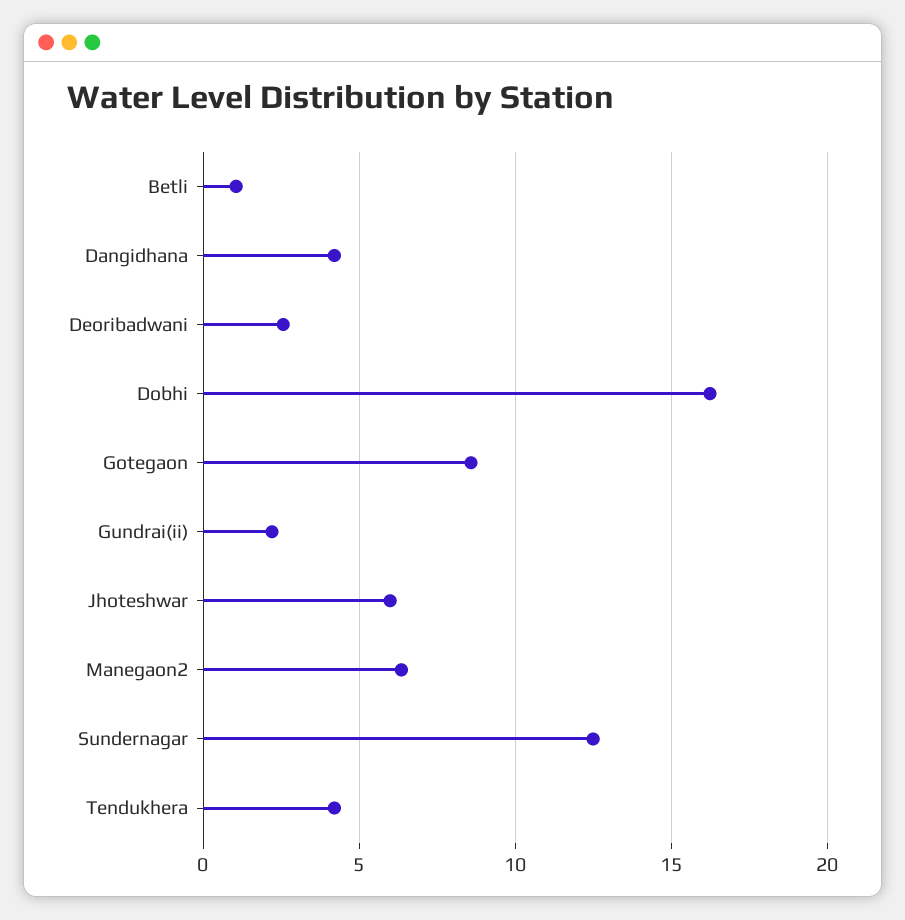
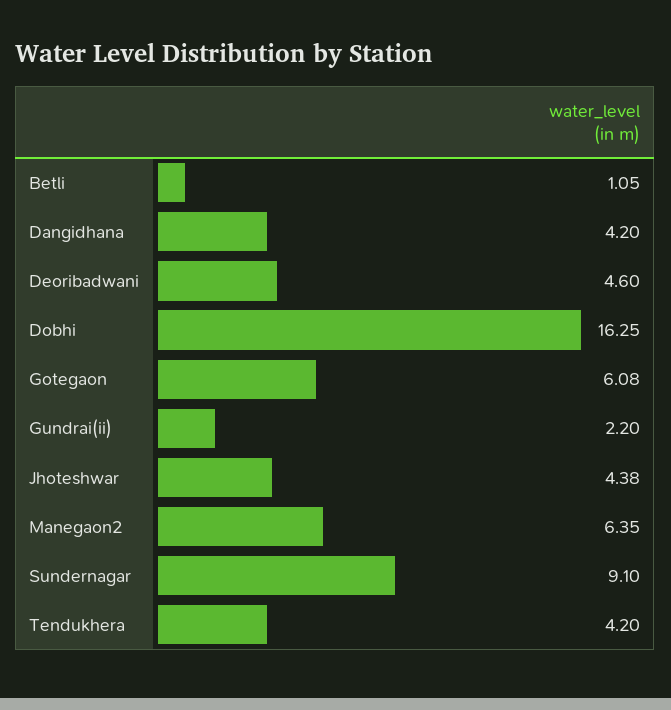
Deoribadwani: 2.5 -> 4.6
Gotegaon: 8.5 -> 6.08
Jhoteshwar: 6 -> 4.38
Sundernagar: 12.5 -> 9.1

